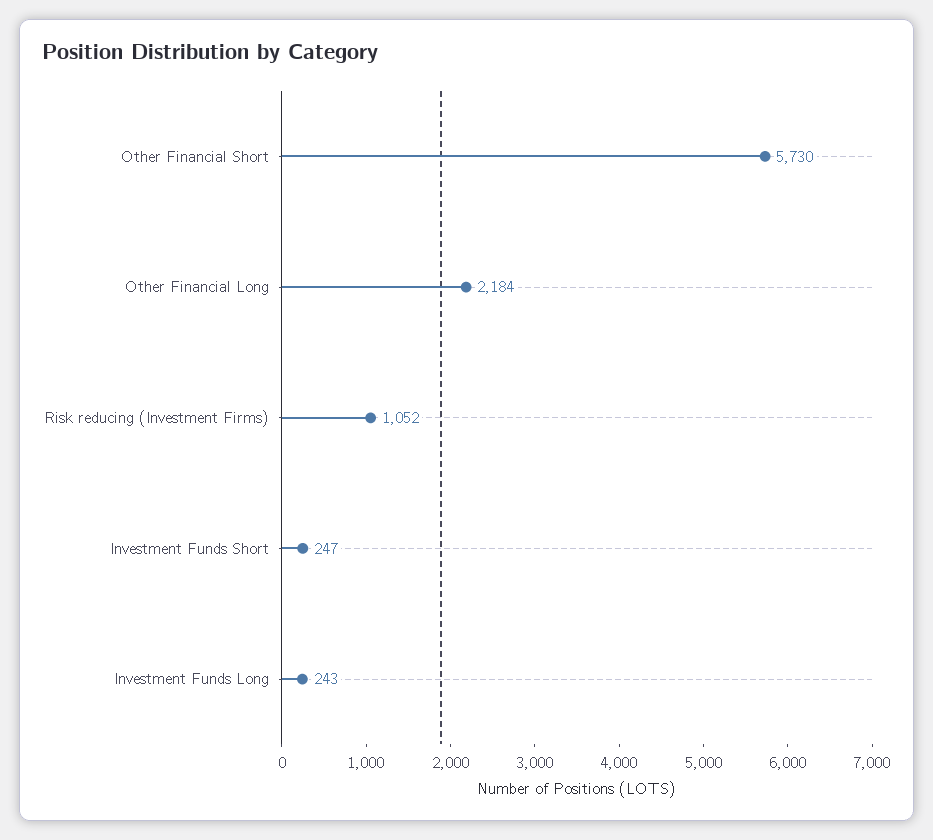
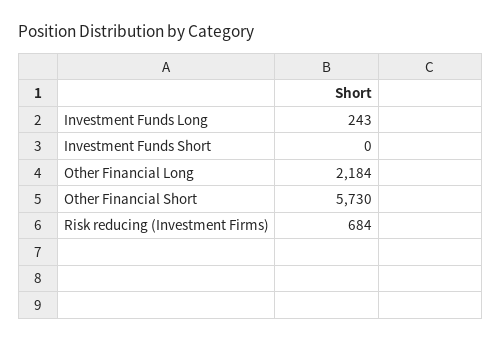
Risk reducing (Investment Firms): 1052 -> 684
Investment Funds Short: 247 -> 0

